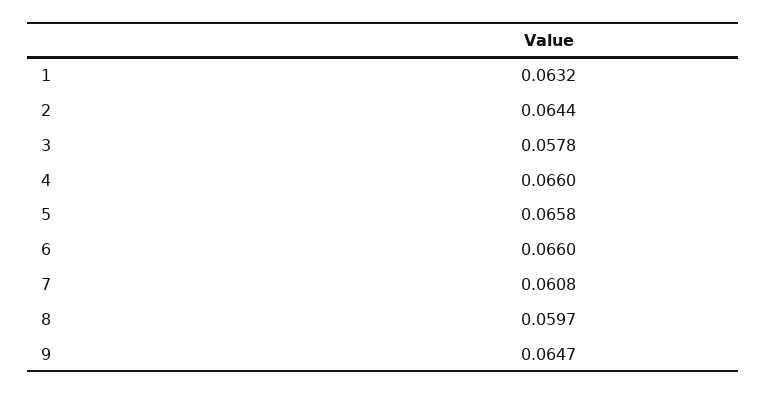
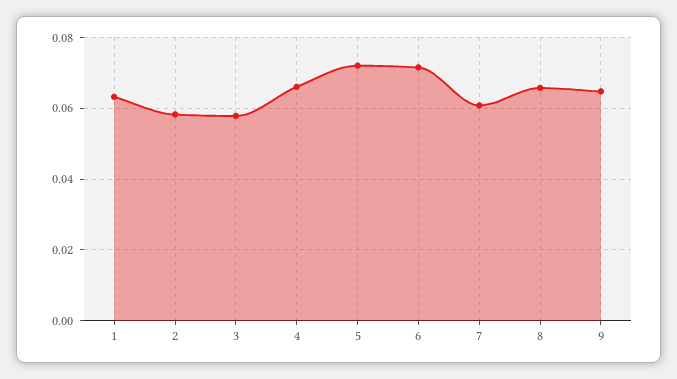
2: 0.0644 -> 0.058
5: 0.0658 -> 0.072
6: 0.066 -> 0.072
8: 0.0597 -> 0.066

